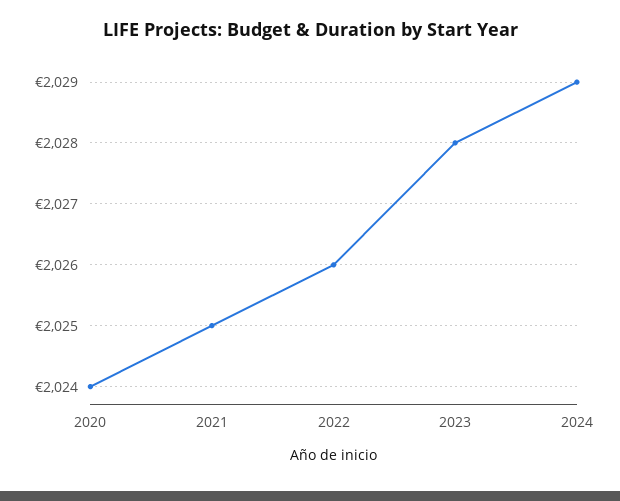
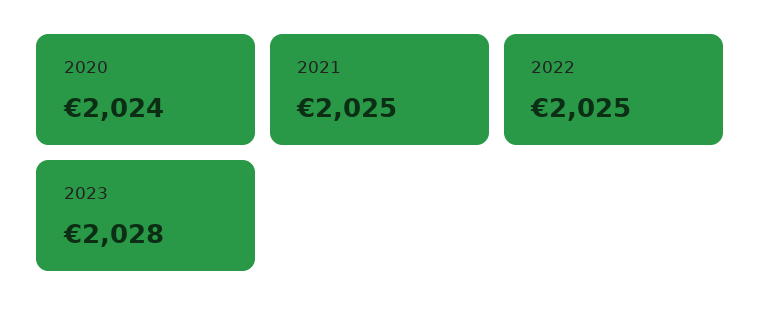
2022: 2026 -> 2025
2024: 2029 -> none

